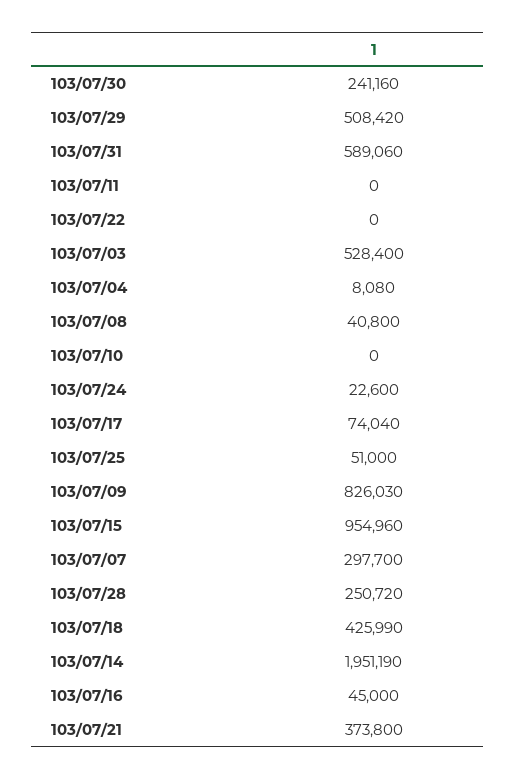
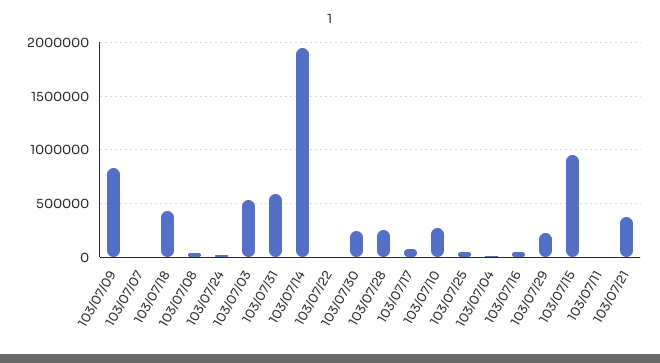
103/07/29: 508420 -> 200000
103/07/10: 0 -> 300000
103/07/07: 297700 -> 0

